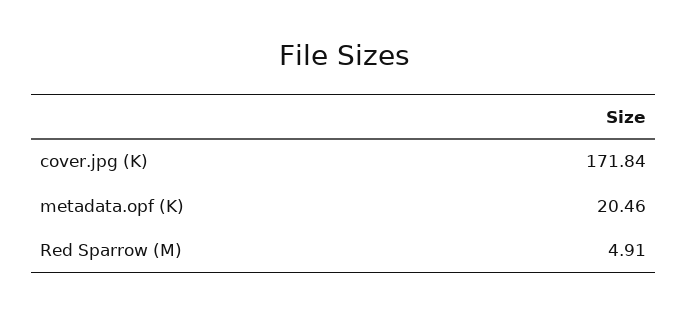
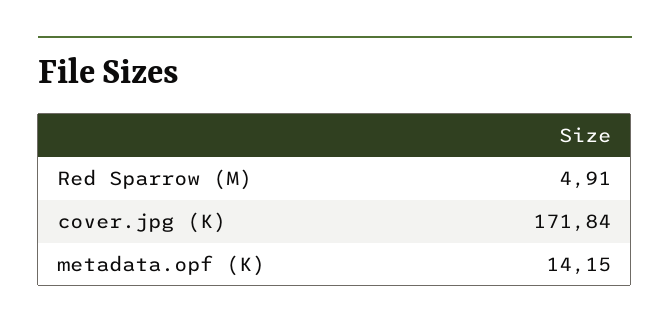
metadata.opf (K): 20.46 -> 14.15

